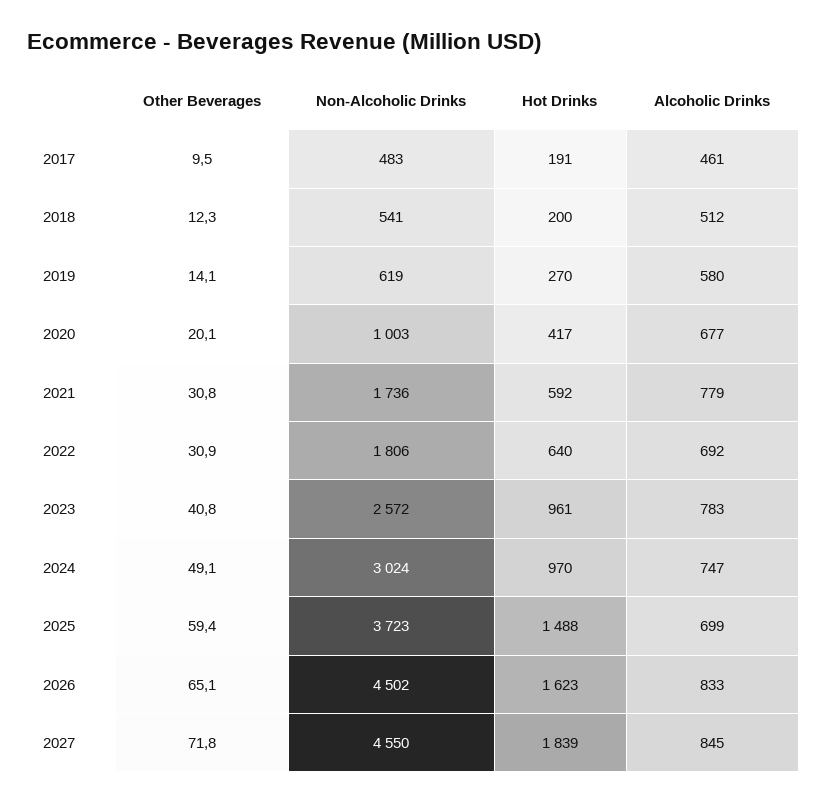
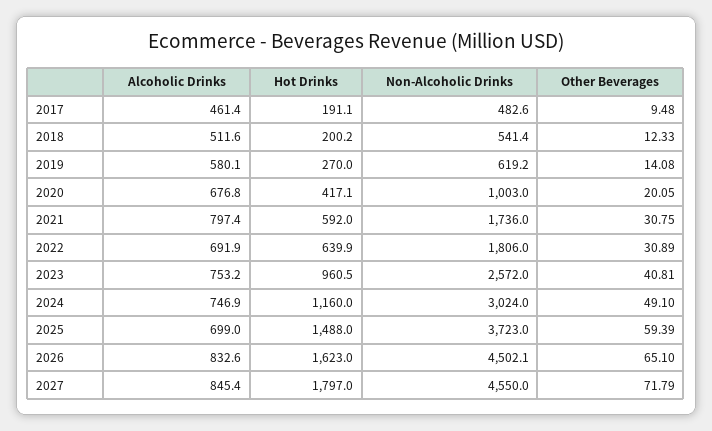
Alcoholic Drinks, 2021: 779 -> 797.4
Alcoholic Drinks, 2023: 783 -> 753.2
Hot Drinks, 2024: 970 -> 1160
Hot Drinks, 2027: 1839 -> 1797

